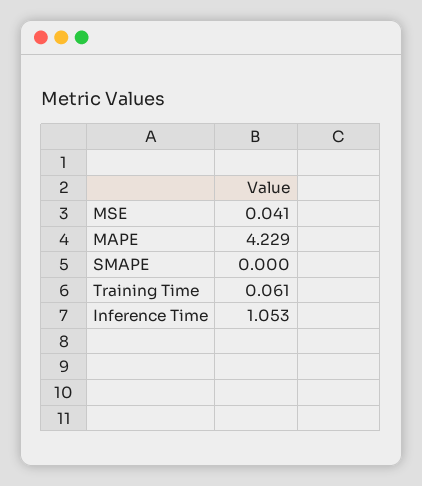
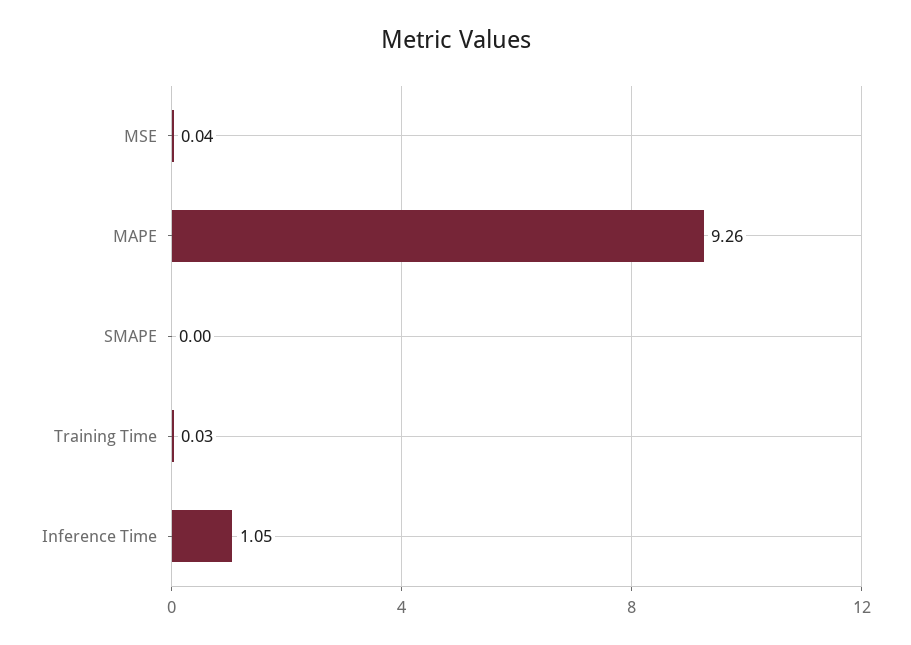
MAPE: 4.229 -> 9.26
Training Time: 0.061 -> 0.03

